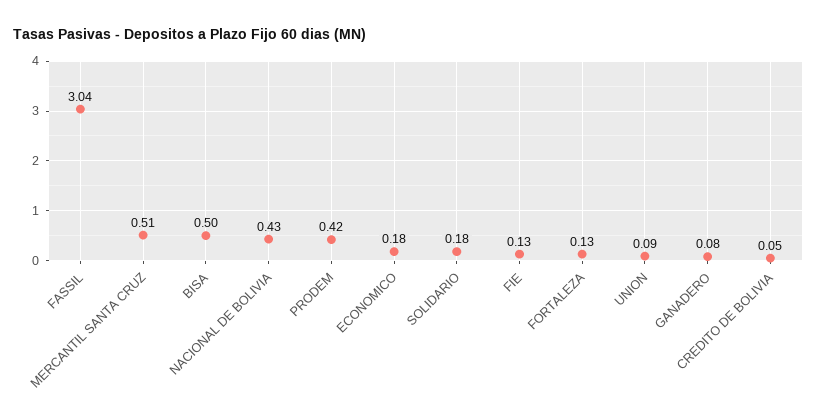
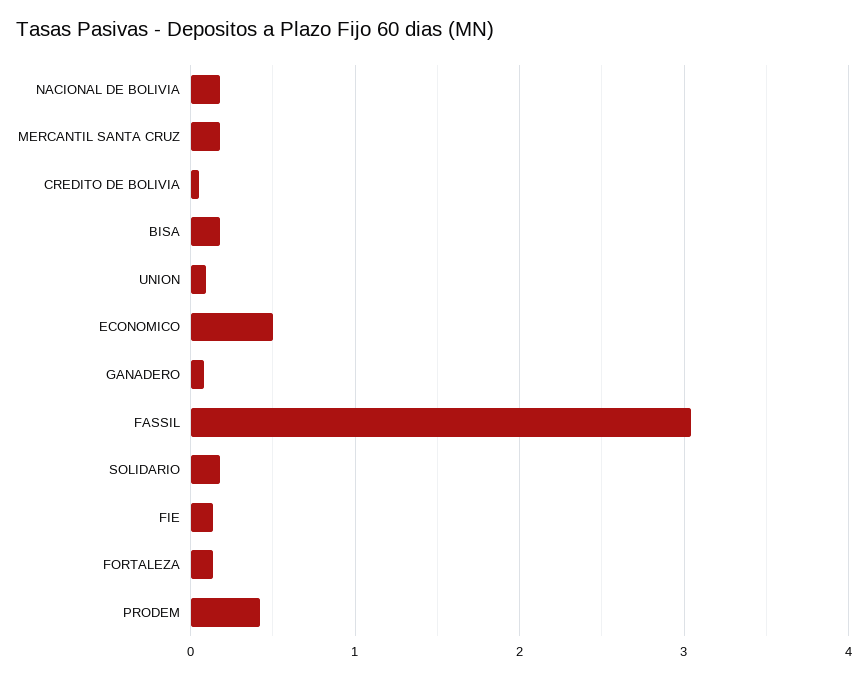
MERCANTIL SANTA CRUZ: 0.51 -> 0.2
BISA: 0.5 -> 0.2
NACIONAL DE BOLIVIA: 0.43 -> 0.2
ECONOMICO: 0.18 -> 0.5

